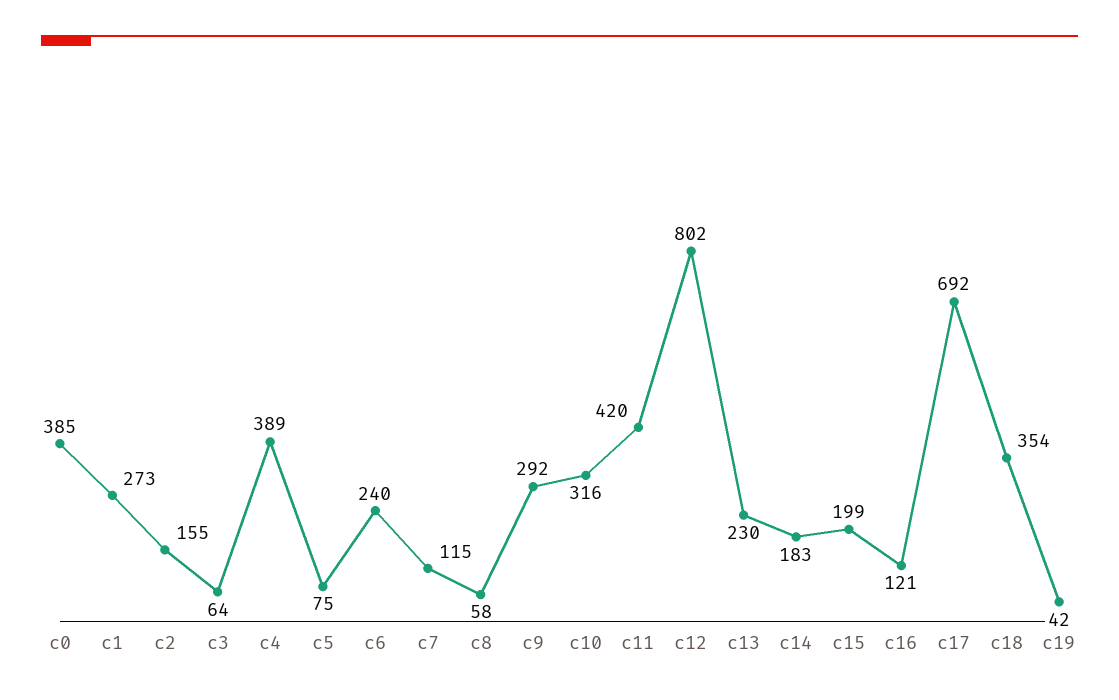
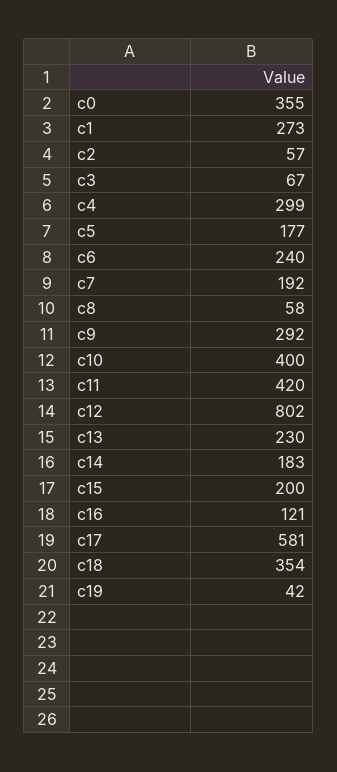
c0: 385 -> 355
c2: 155 -> 57
c3: 64 -> 67
c4: 389 -> 299
c5: 75 -> 177
c7: 115 -> 192
c10: 316 -> 400
c15: 199 -> 200
c17: 692 -> 581

